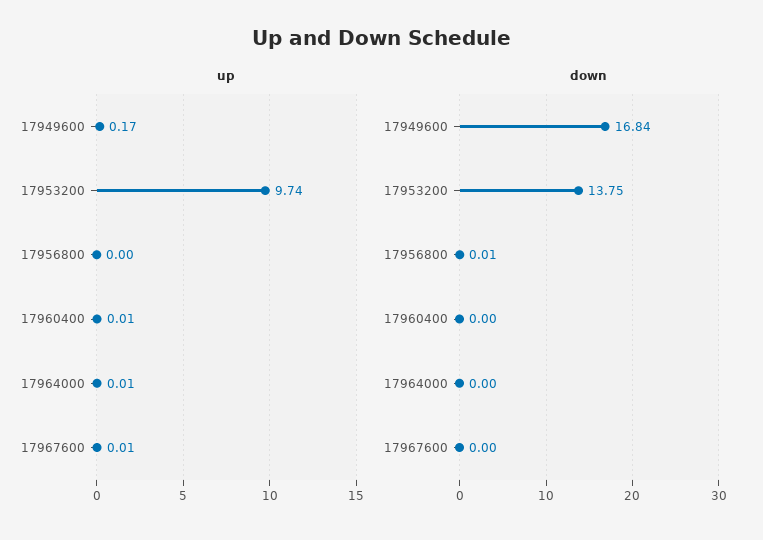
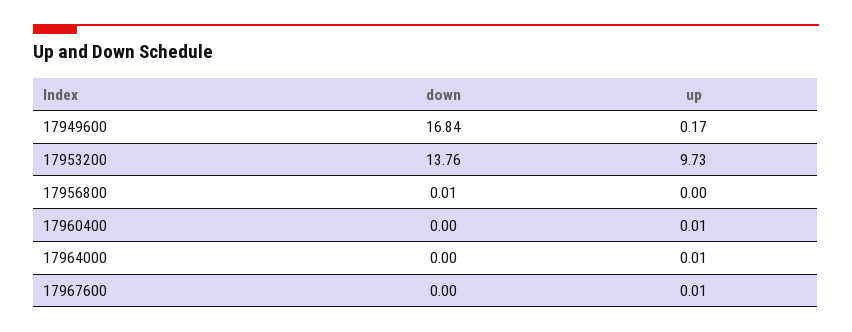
up, 17953200: 9.74 -> 9.73
down, 17953200: 13.75 -> 13.76

